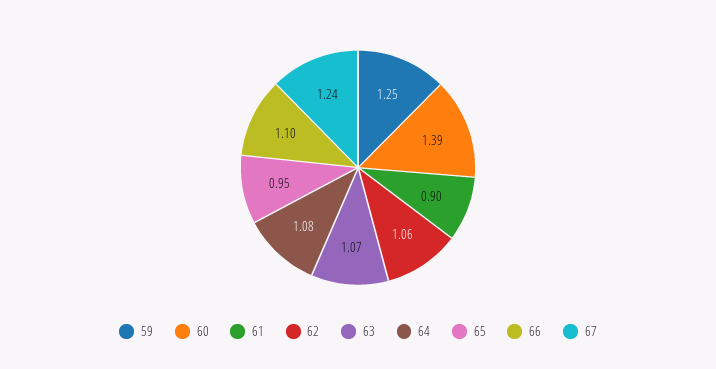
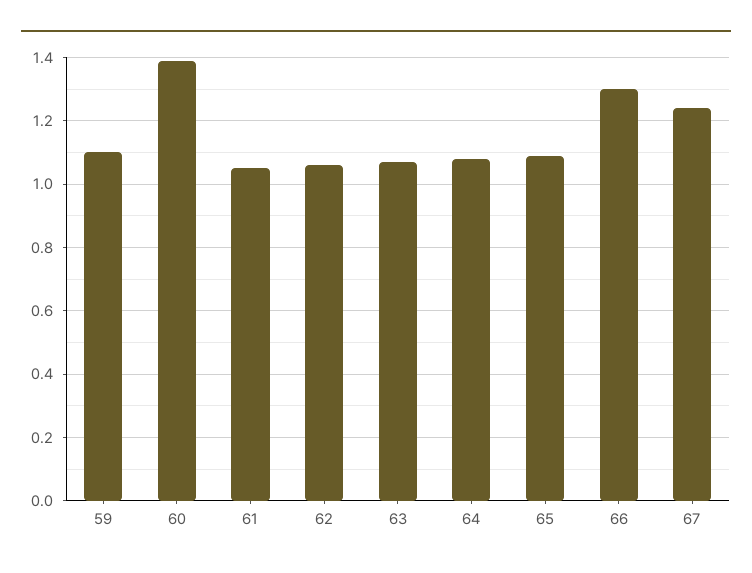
59: 1.25 -> 1.1
61: 0.9 -> 1.05
65: 0.95 -> 1.1
66: 1.1 -> 1.3

